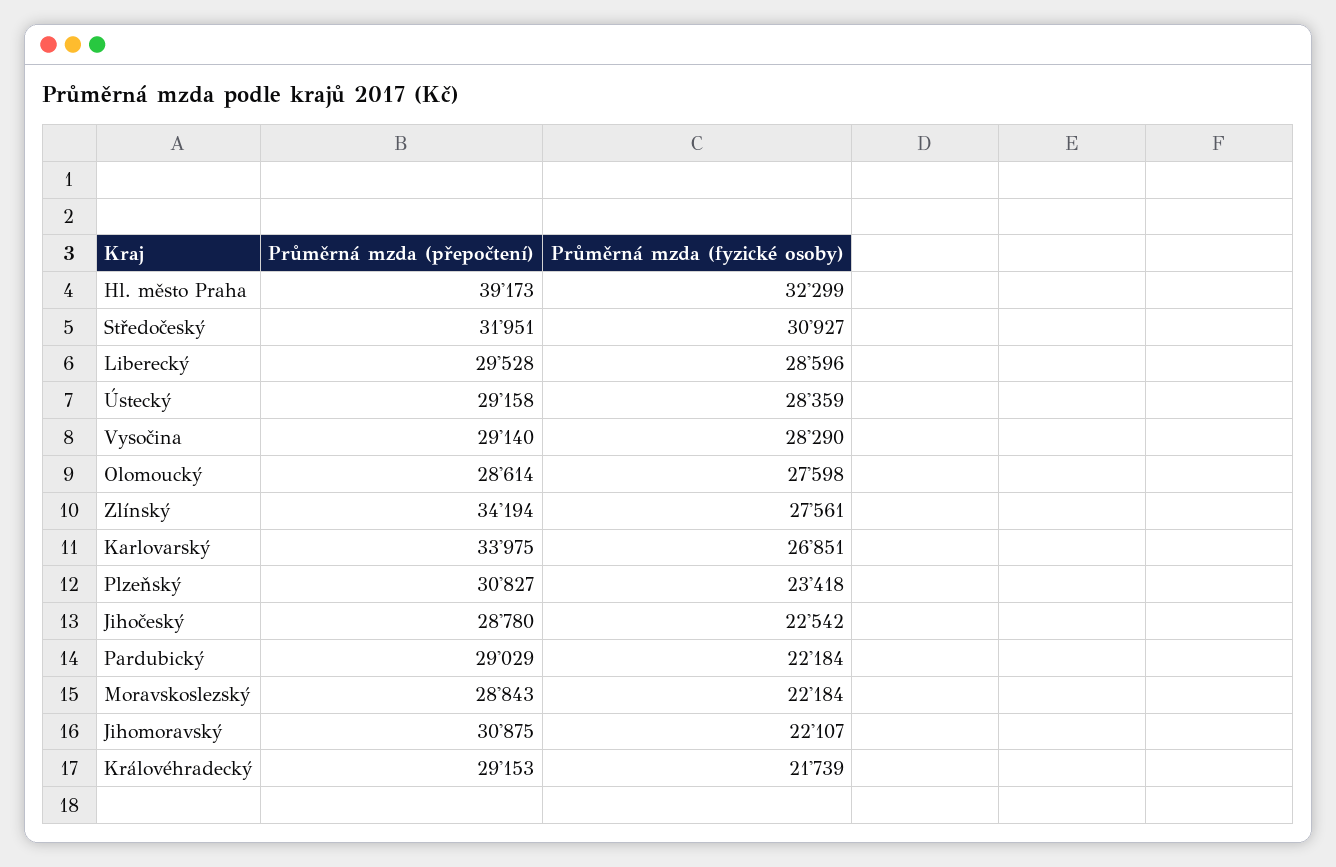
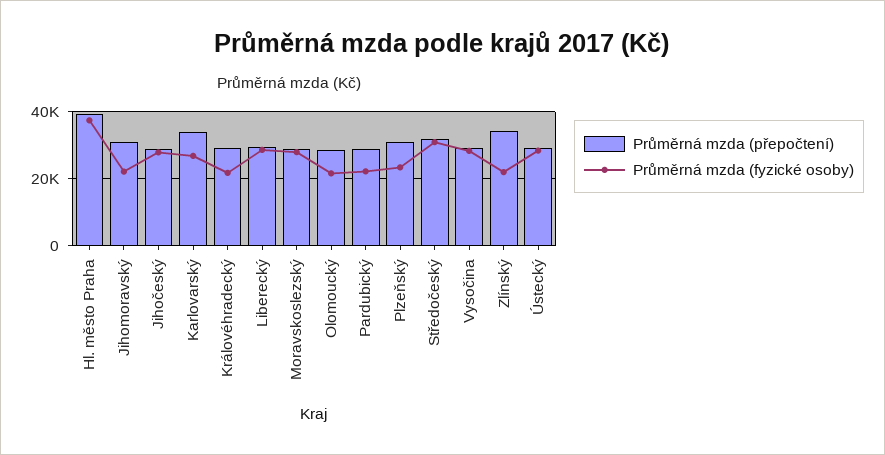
Průměrná mzda (fyzické osoby), Hl. město Praha: 32299 -> 38000
Průměrná mzda (fyzické osoby), Olomoucký: 27598 -> 22000
Průměrná mzda (fyzické osoby), Zlínský: 27561 -> 22000
Průměrná mzda (fyzické osoby), Jihočeský: 22542 -> 28000
Průměrná mzda (fyzické osoby), Moravskoslezský: 22184 -> 28000

